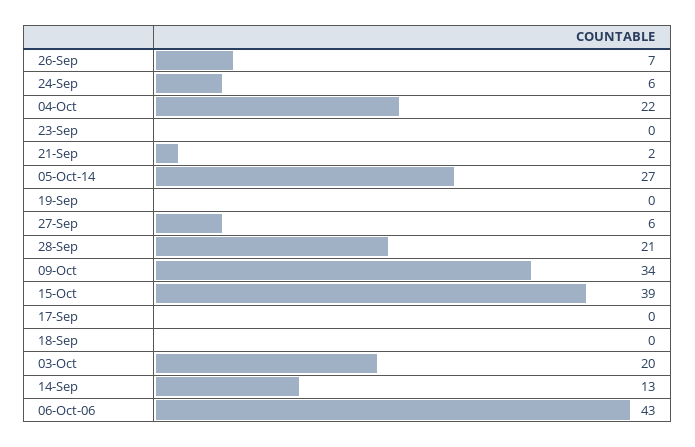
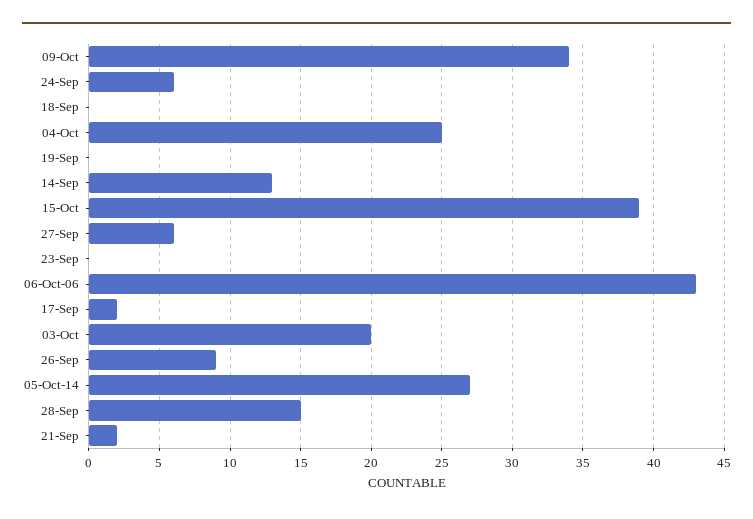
26-Sep: 7 -> 9
04-Oct: 22 -> 25
28-Sep: 21 -> 15
17-Sep: 0 -> 2

